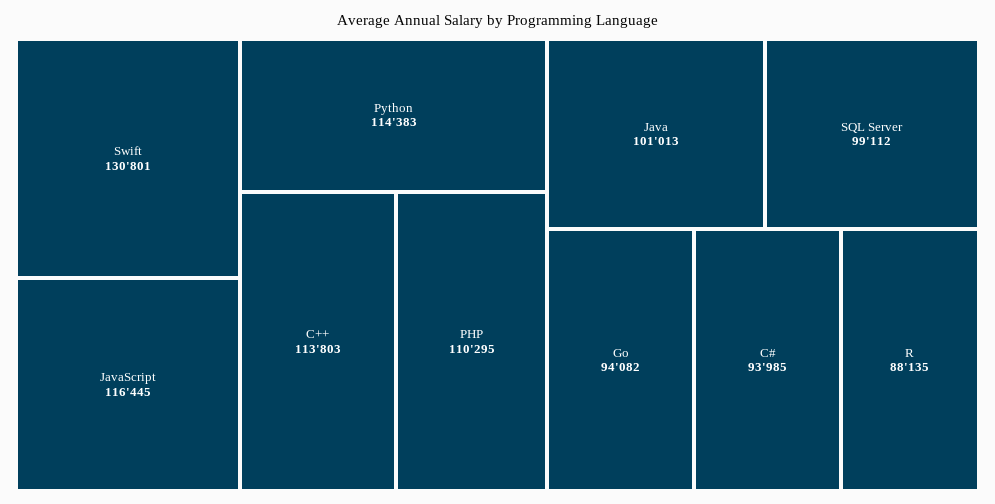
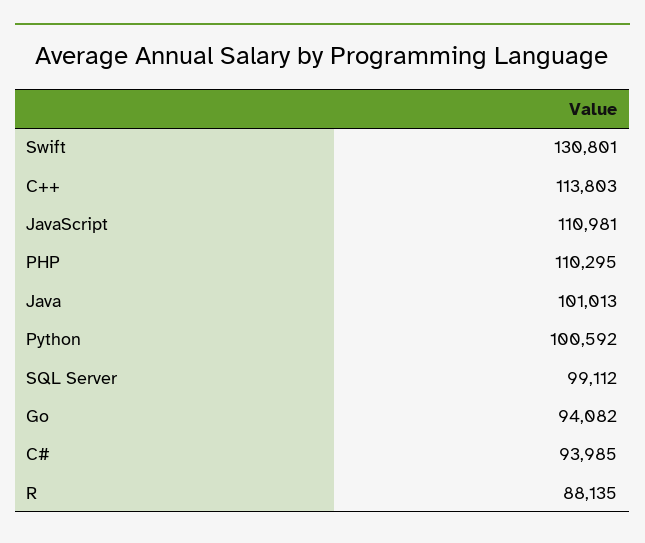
JavaScript: 116445 -> 110981
Python: 114383 -> 100592

